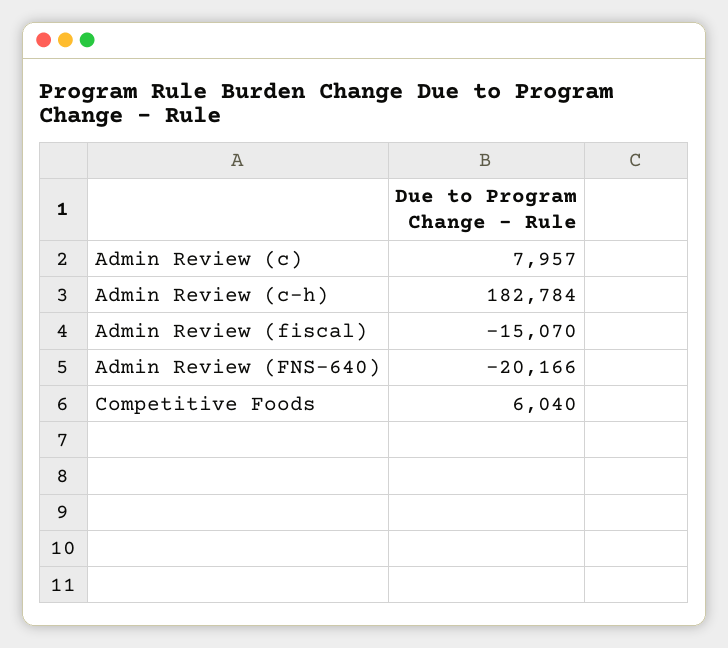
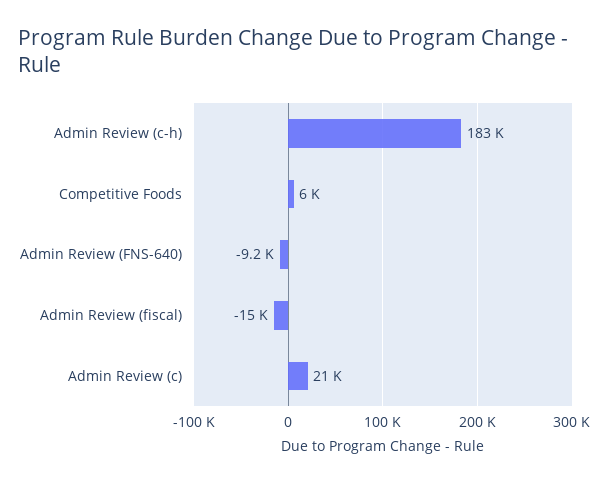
Admin Review (c): 7957 -> 21000
Admin Review (FNS-640): -20166 -> -9200

